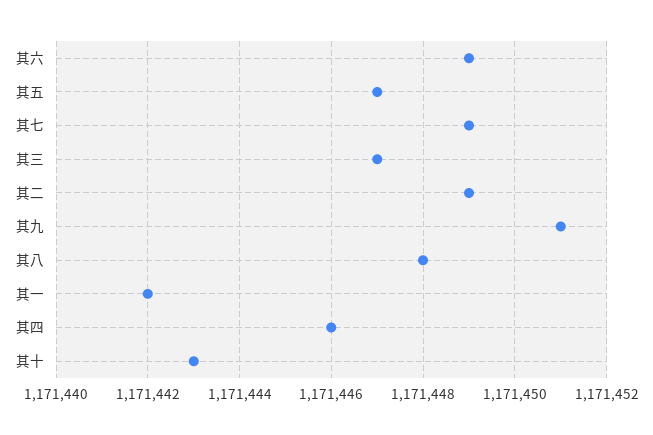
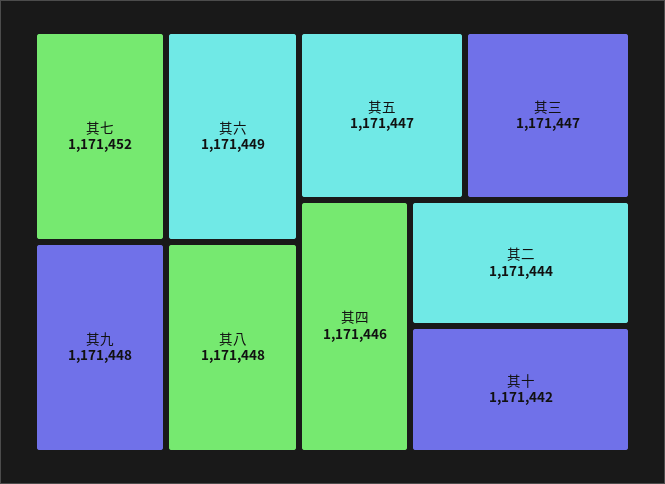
其七: 1171449 -> 1171452
其二: 1171449 -> 1171444
其九: 1171451 -> 1171448
其一: 1171442 -> none
其十: 1171443 -> 1171442

